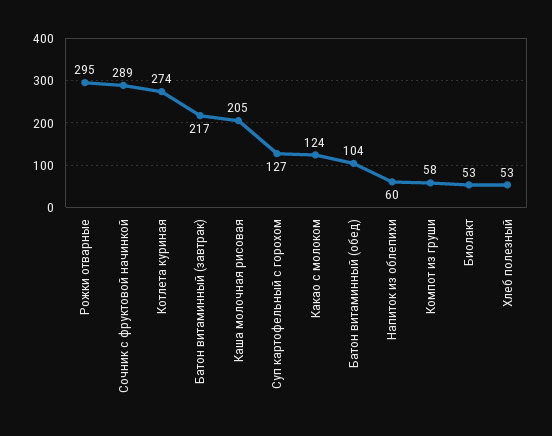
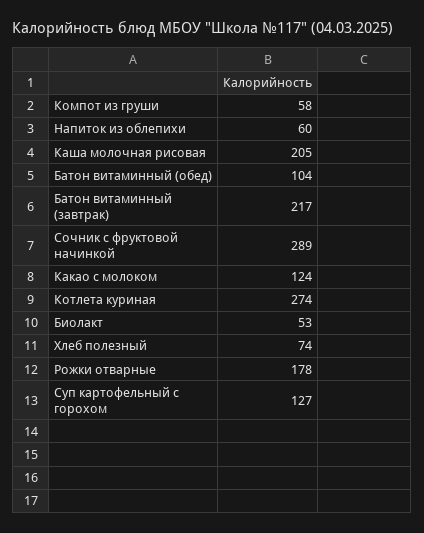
Рожки отварные: 295 -> 178
Хлеб полезный: 53 -> 74

